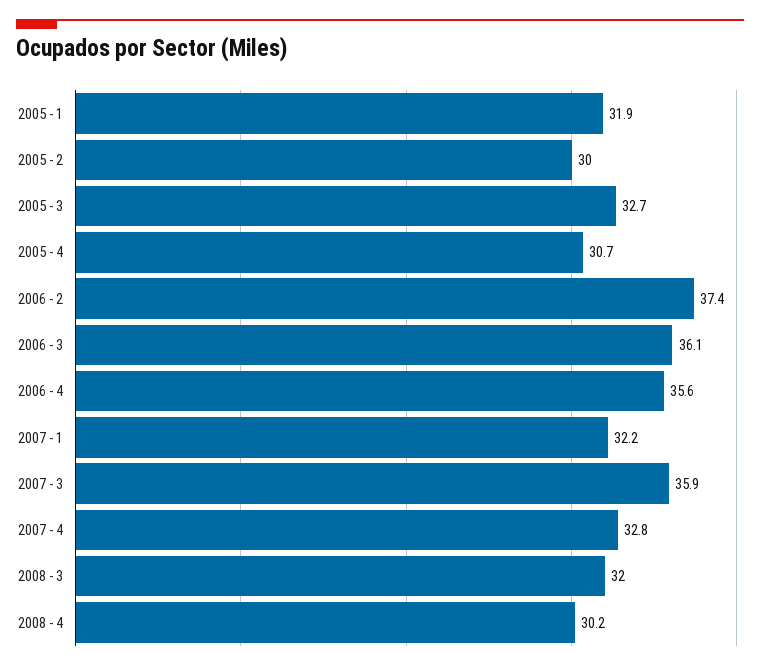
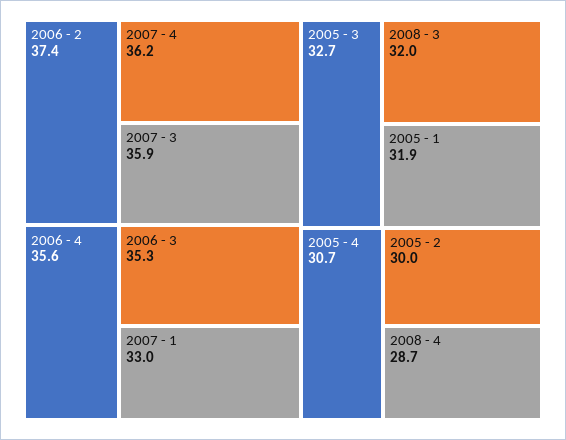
2006 - 3: 36.1 -> 35.3
2007 - 1: 32.2 -> 33
2007 - 4: 32.8 -> 36.2
2008 - 4: 30.2 -> 28.7

